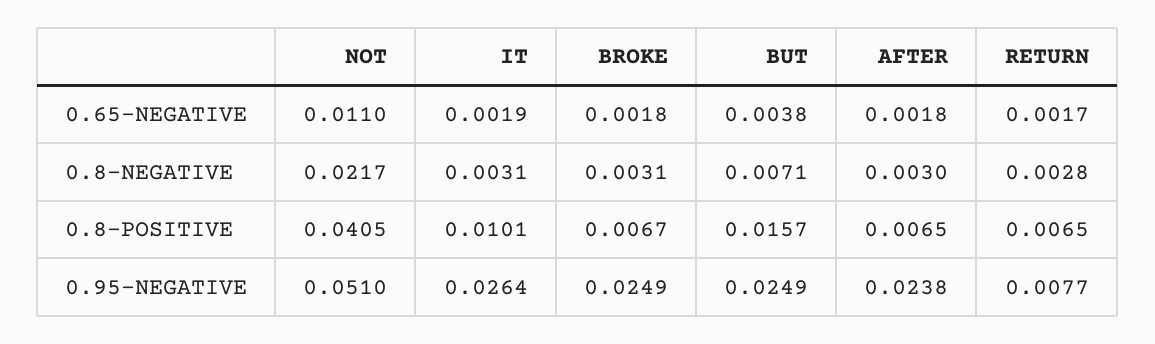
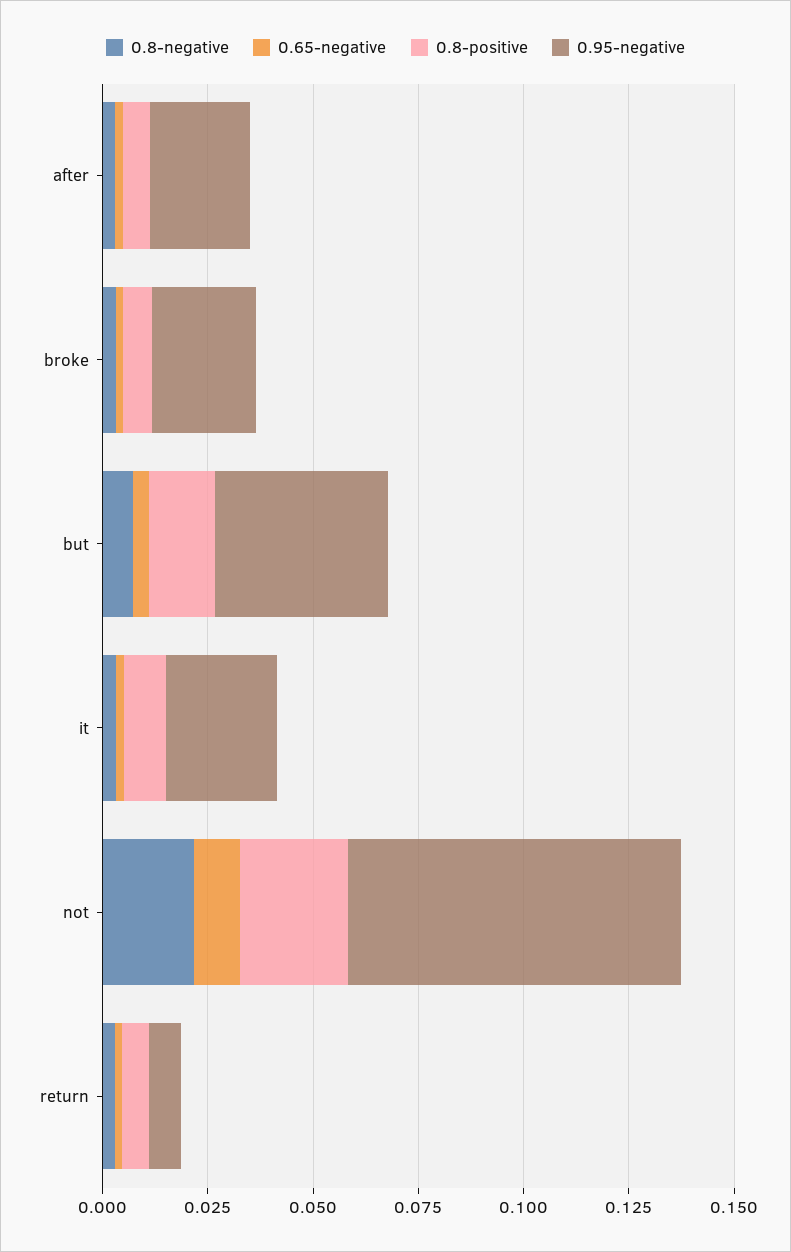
0.8-POSITIVE, NOT: 0.0405 -> 0.025
0.95-NEGATIVE, NOT: 0.051 -> 0.08
0.95-NEGATIVE, BUT: 0.0249 -> 0.04

